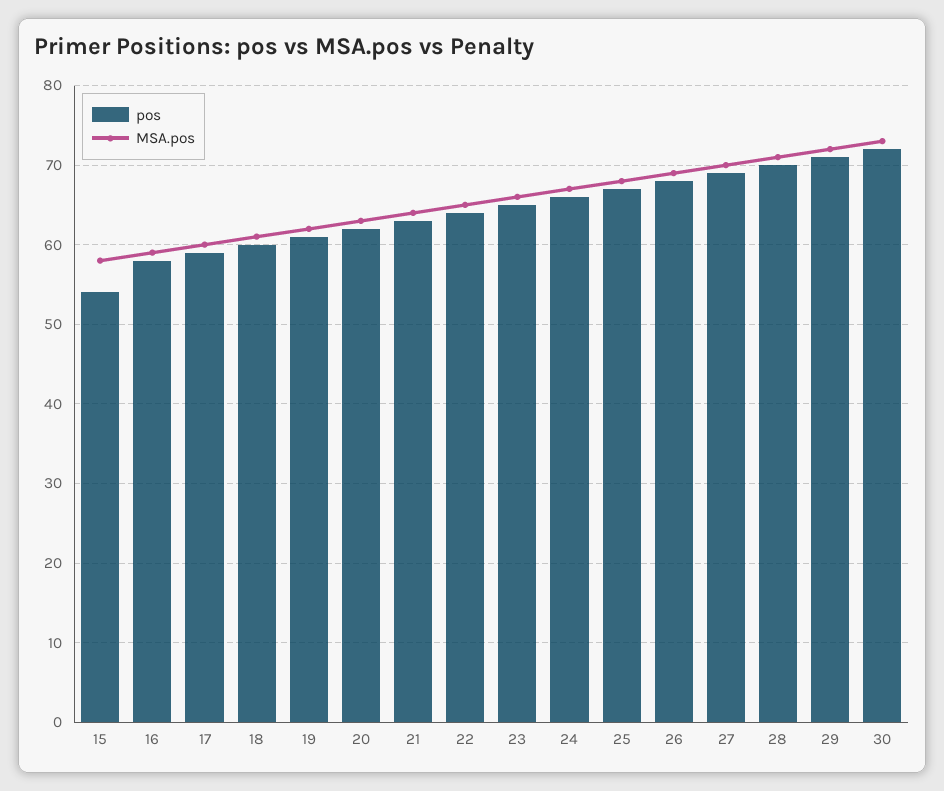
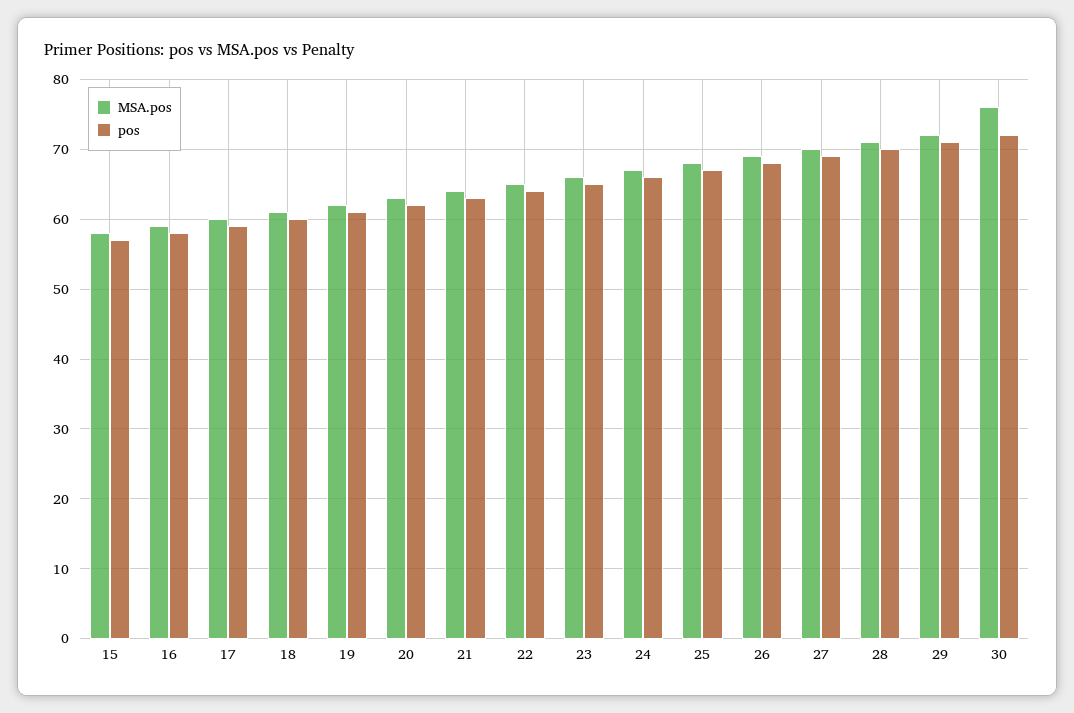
pos, 15: 54 -> 57
MSA.pos, 30: 73 -> 76

